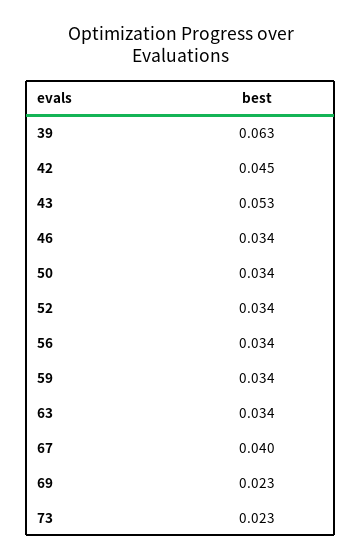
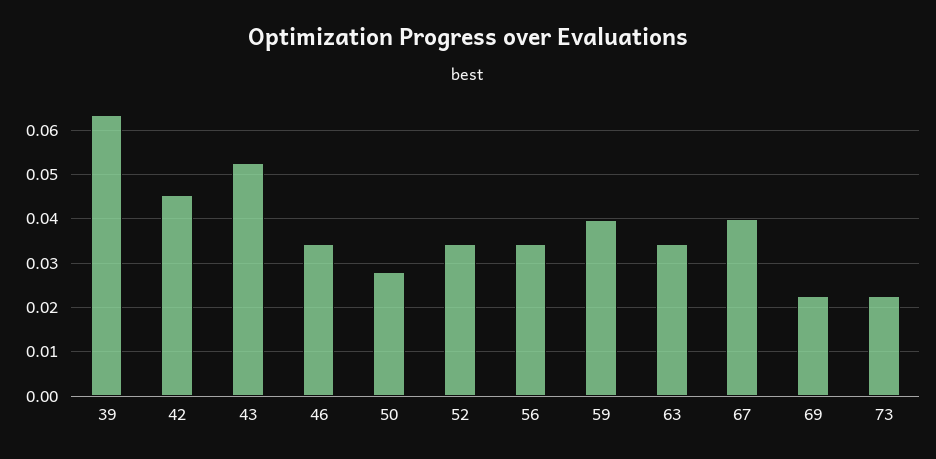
50: 0.034 -> 0.028
59: 0.034 -> 0.04

